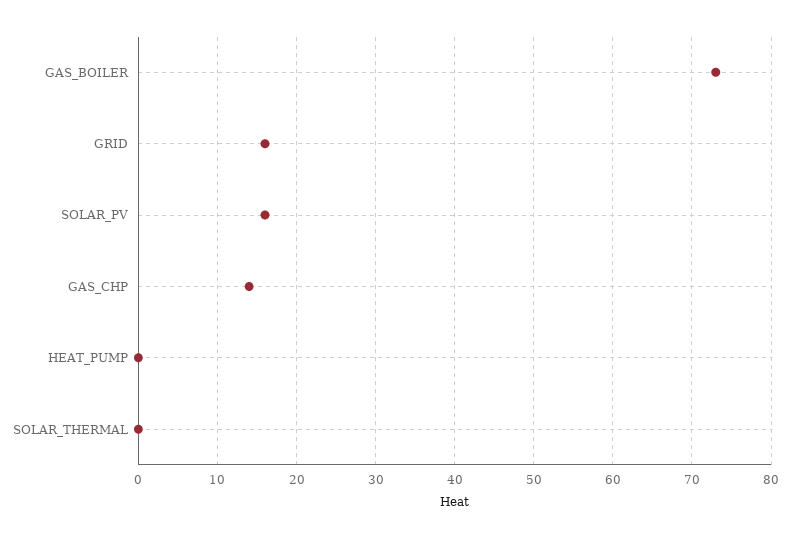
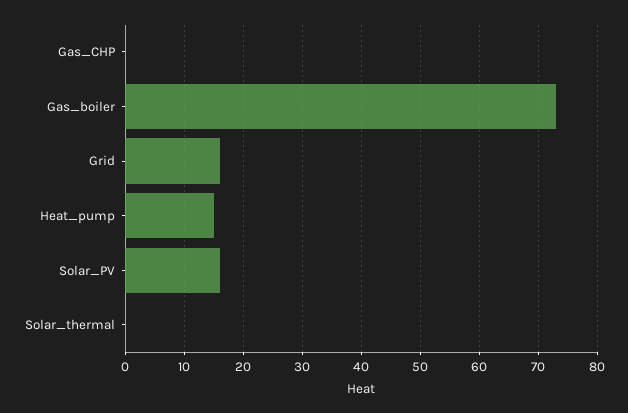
GAS_CHP: 14 -> 0
HEAT_PUMP: 0 -> 15

